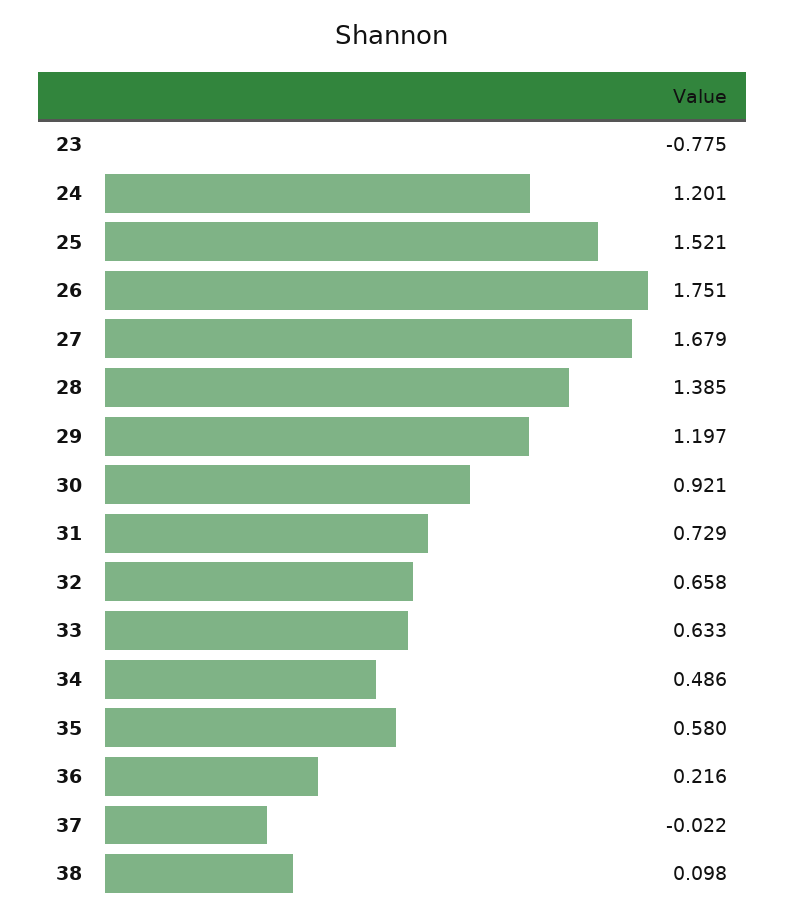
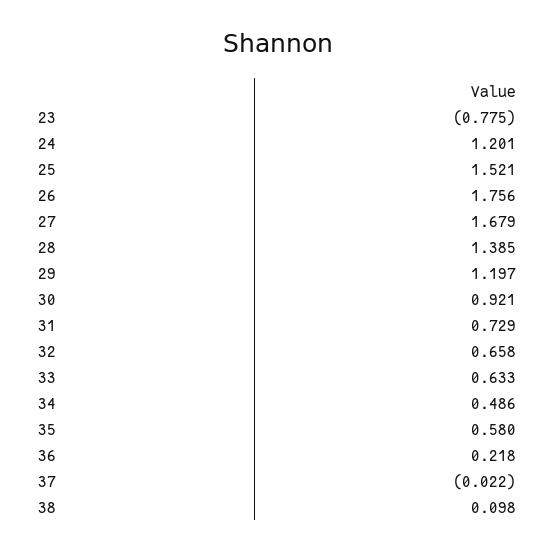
26: 1.751 -> 1.756
36: 0.216 -> 0.218

